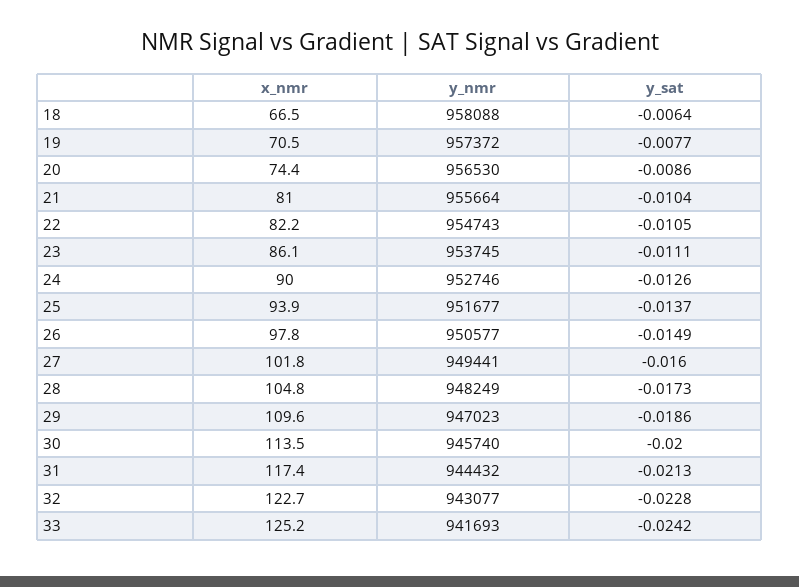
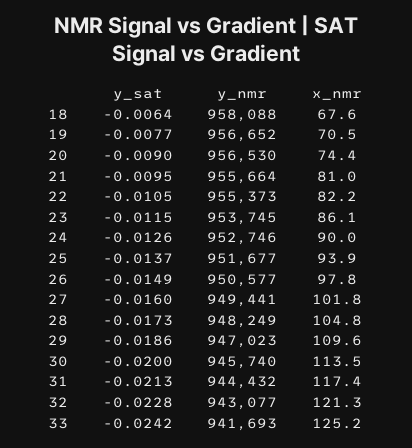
x_nmr, 18: 66.5 -> 67.6
y_nmr, 19: 957372 -> 956652
y_sat, 20: -0.0086 -> -0.009
y_sat, 21: -0.0104 -> -0.0095
y_nmr, 22: 954743 -> 955373
y_sat, 23: -0.0111 -> -0.0115
x_nmr, 32: 122.7 -> 121.3

